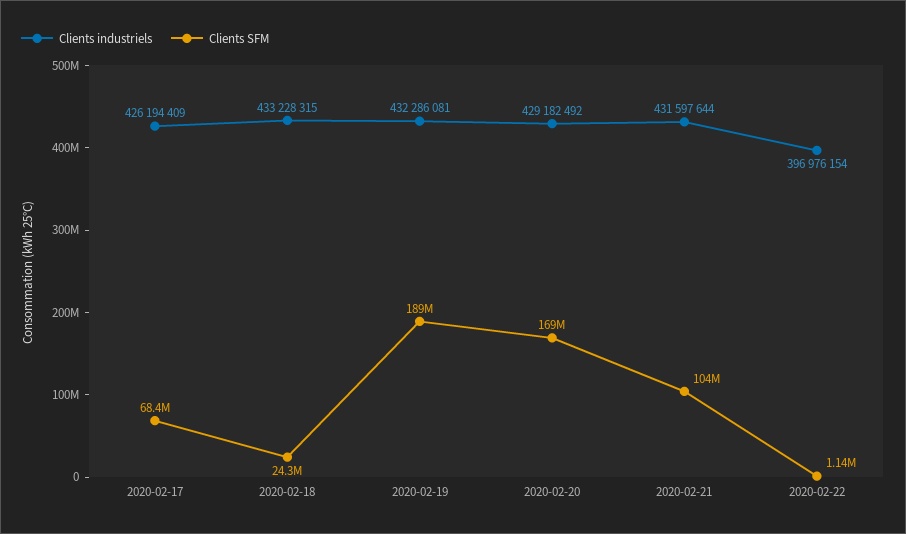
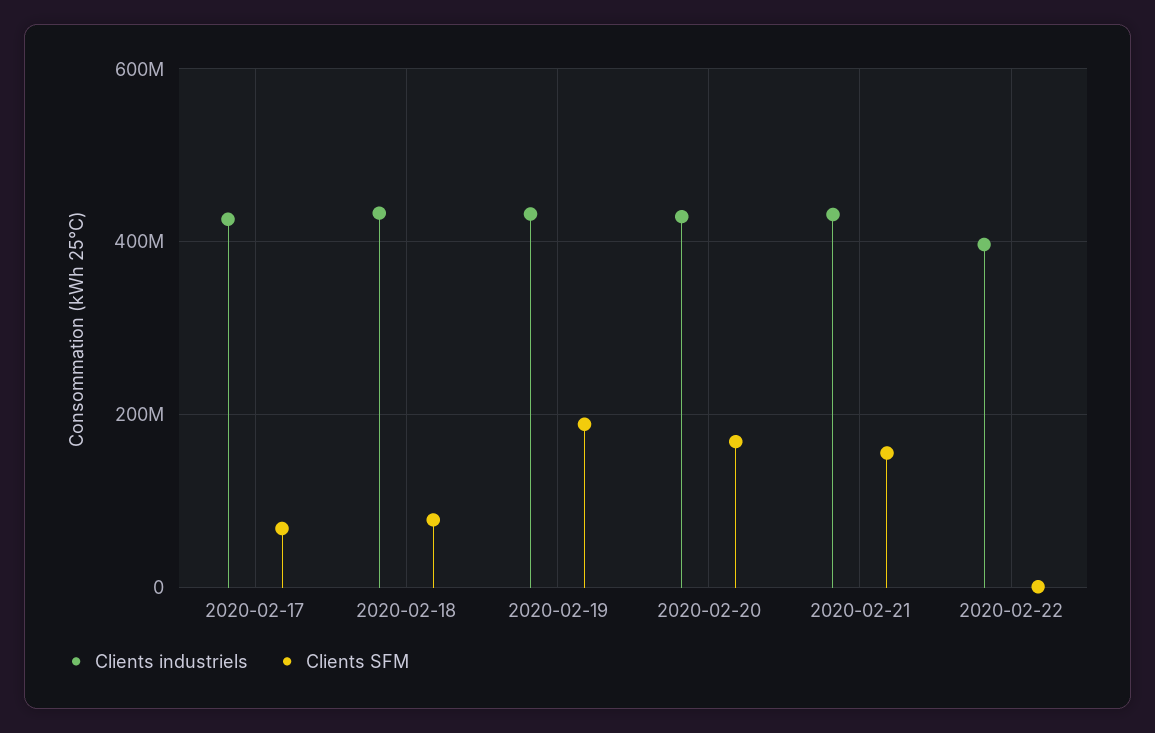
Clients SFM, 2020-02-18: 24300000 -> 80000000
Clients SFM, 2020-02-21: 104000000 -> 160000000

